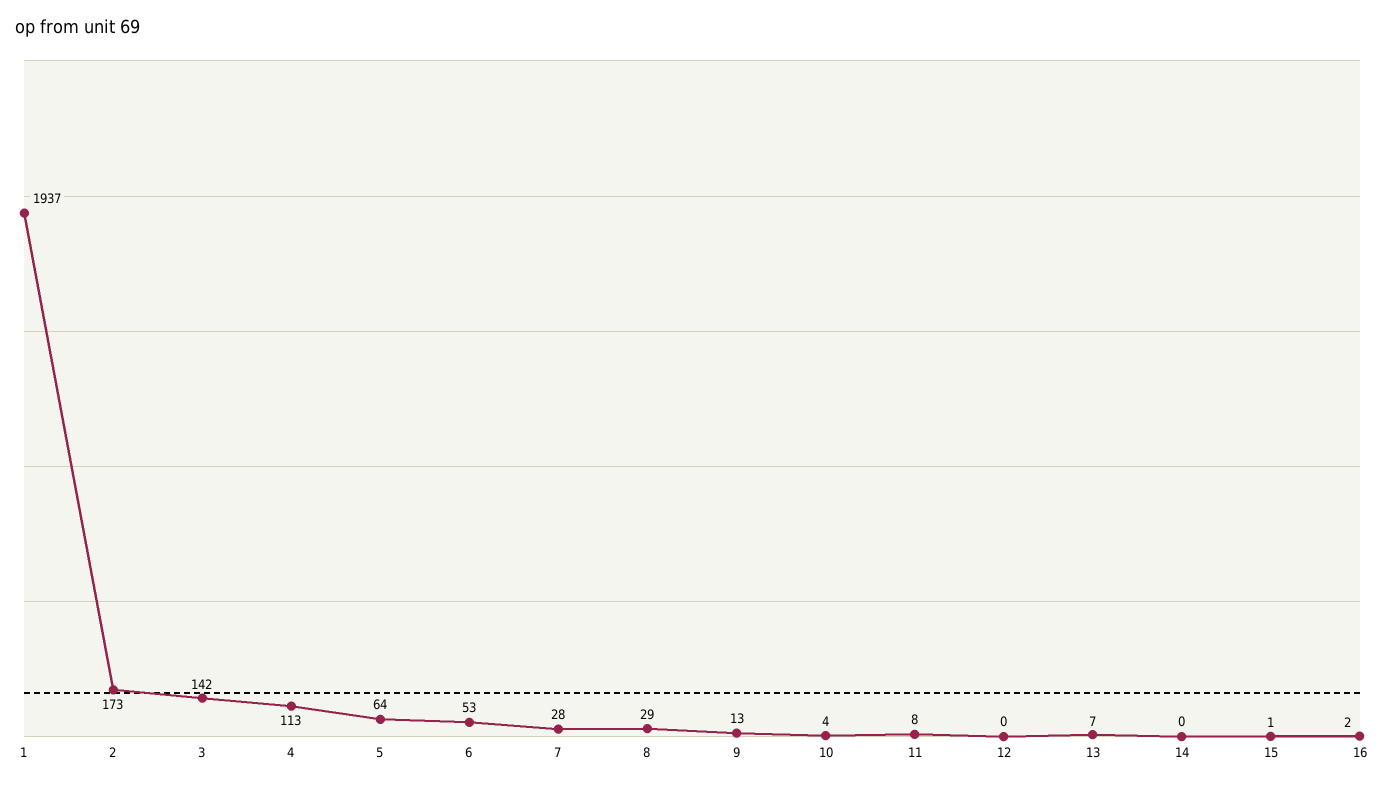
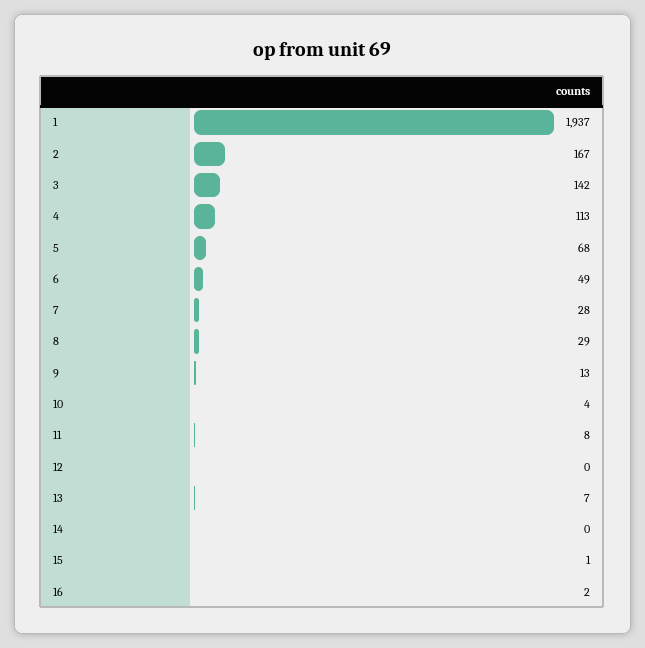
2: 173 -> 167
5: 64 -> 68
6: 53 -> 49

